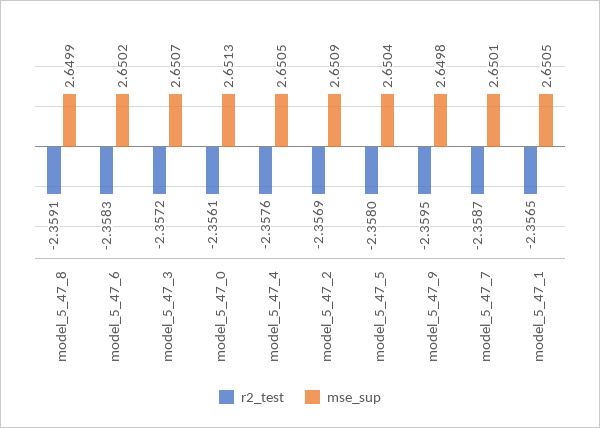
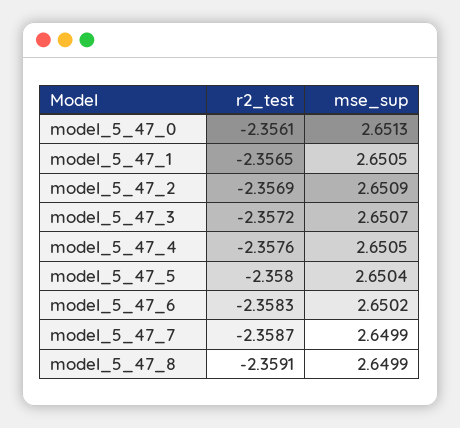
r2_test, model_5_47_9: -2.3595 -> none
mse_sup, model_5_47_9: 2.6498 -> none
mse_sup, model_5_47_7: 2.6501 -> 2.6499

